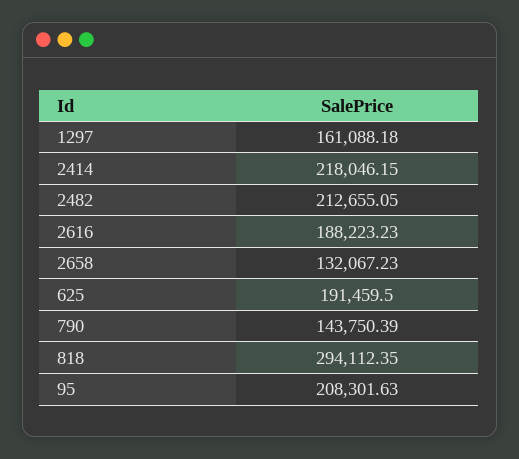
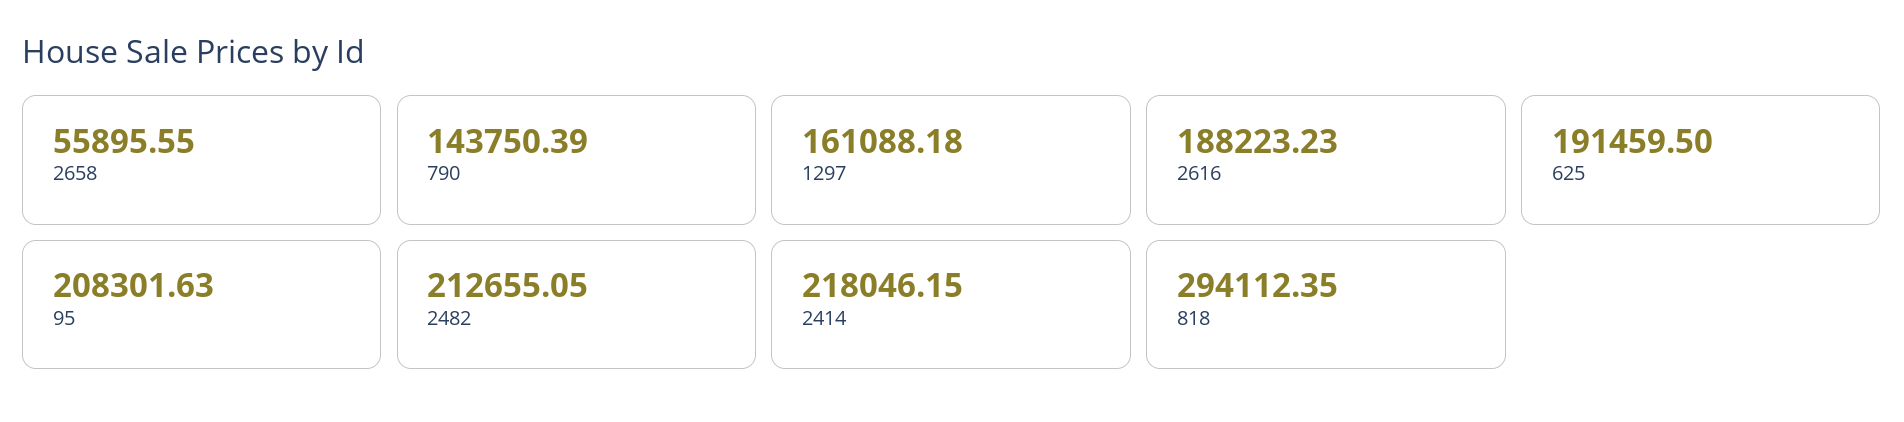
2658: 132067.23 -> 55895.55

